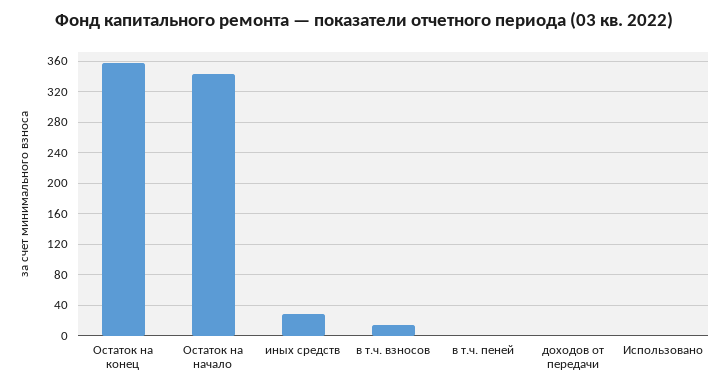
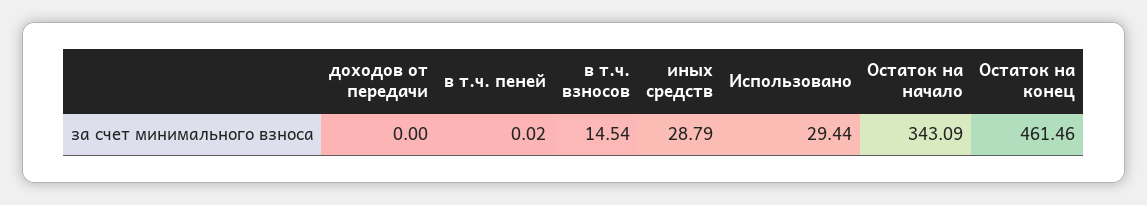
Остаток на конец: 360 -> 461.46
Использовано: 0 -> 29.44

